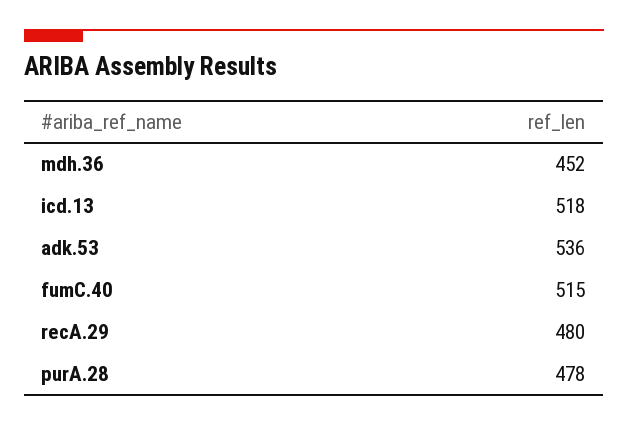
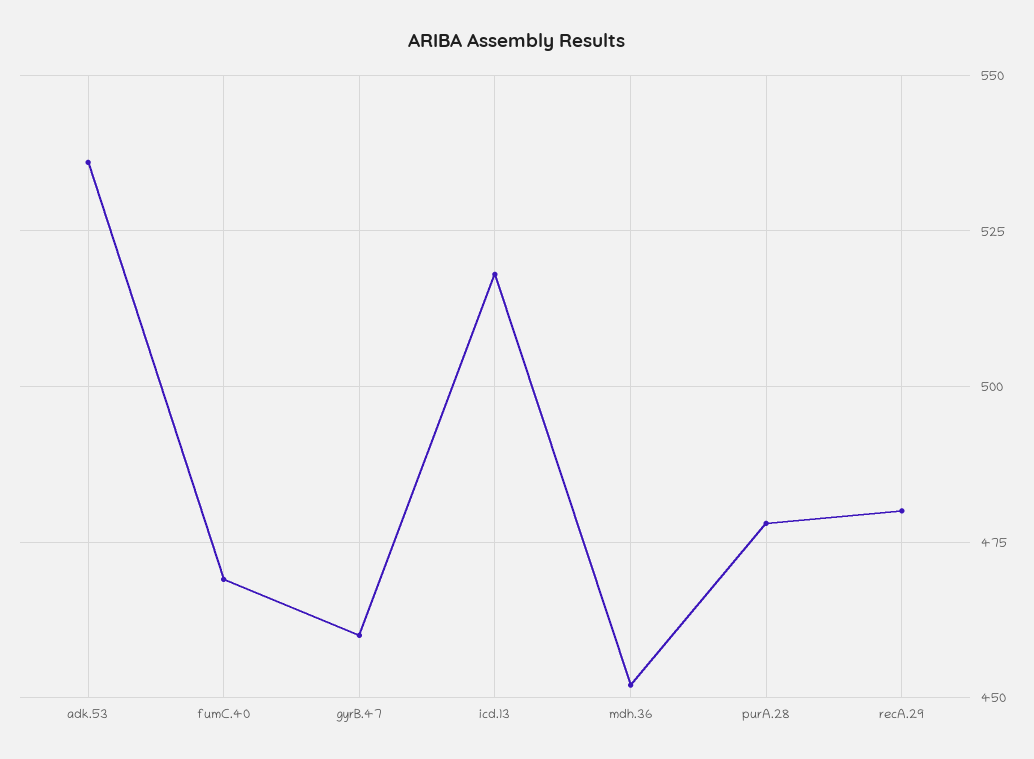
fumC.40: 515 -> 470
gyrB.47: none -> 460

